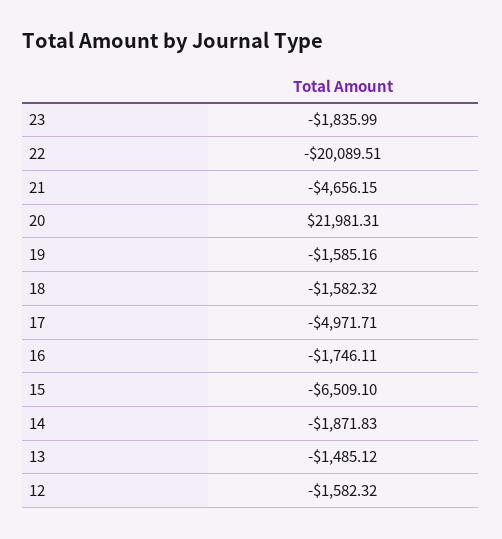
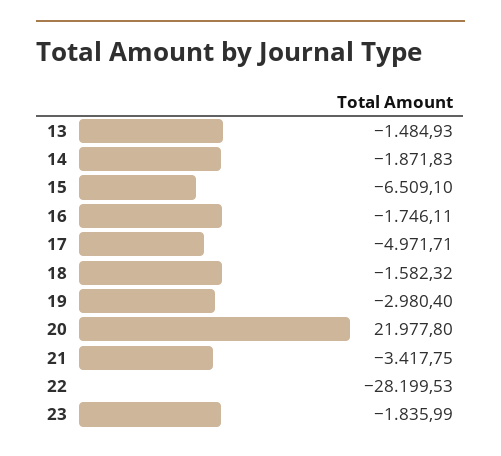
22: -20089.51 -> -28199.53
21: -4656.15 -> -3417.75
20: 21981.31 -> 21977.8
19: -1585.16 -> -2980.4
13: -1485.12 -> -1484.93
12: -1582.32 -> none

